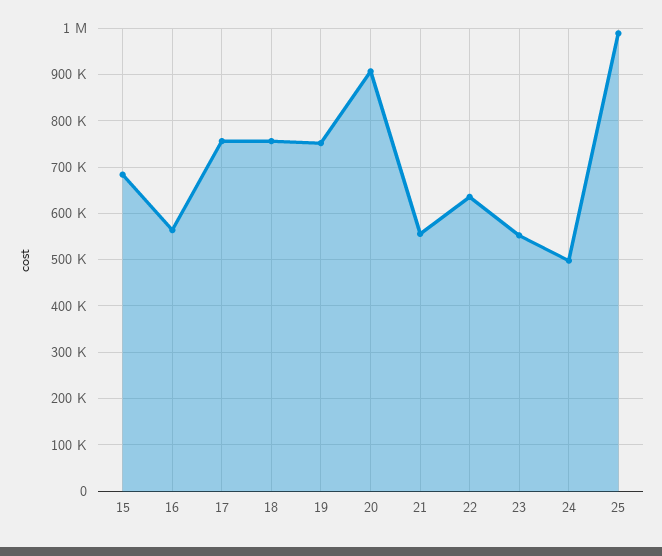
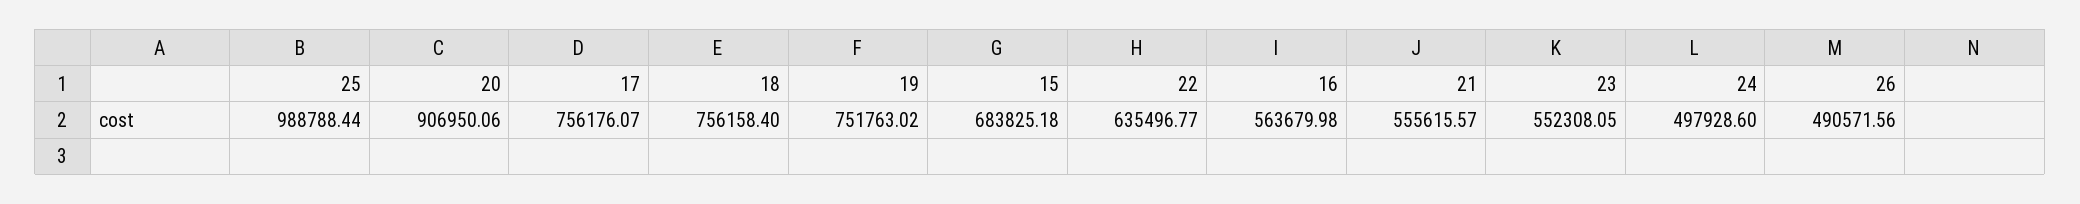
26: none -> 490571.56

